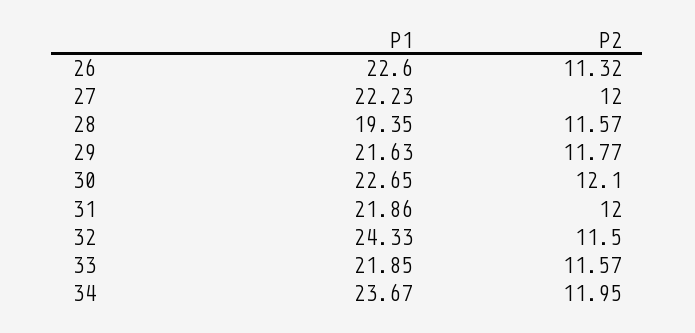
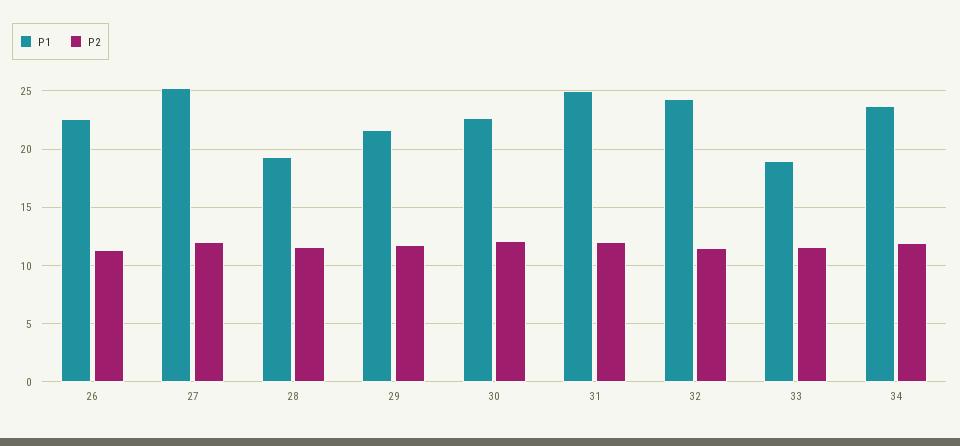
P1, 27: 22.23 -> 25
P1, 31: 21.86 -> 25
P1, 33: 21.85 -> 19

